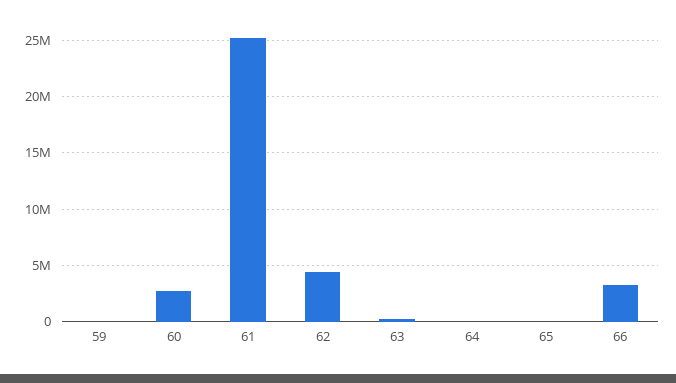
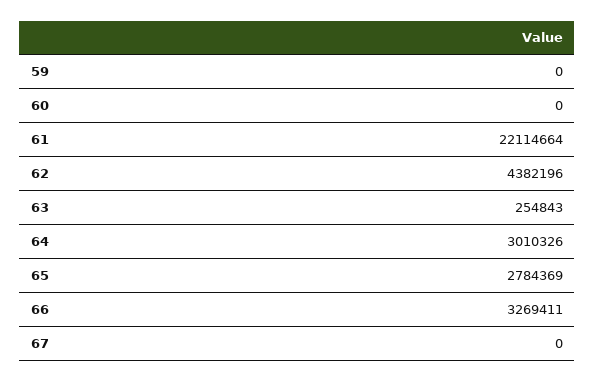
60: 3000000 -> 0
61: 25000000 -> 22114664
64: 0 -> 3010326
65: 0 -> 2784369
67: none -> 0

